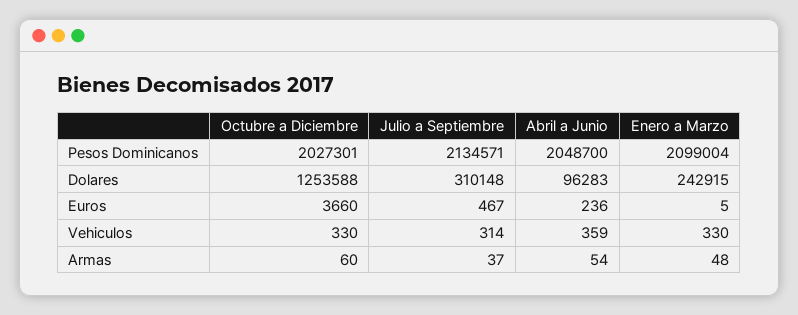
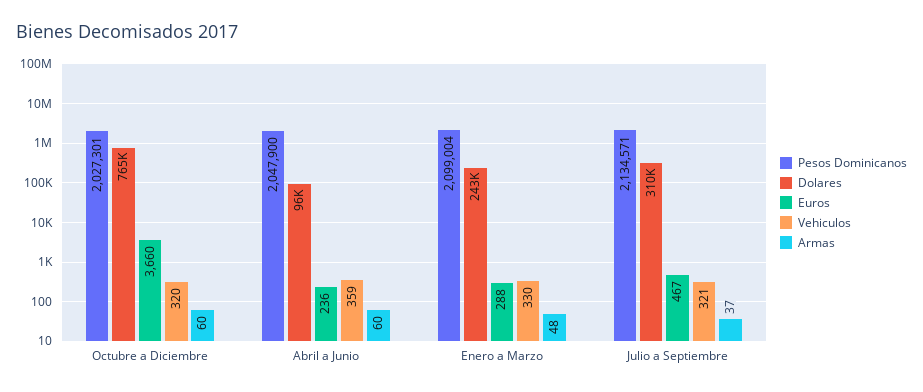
Pesos Dominicanos, Abril a Junio: 2048700 -> 2047900
Dolares, Octubre a Diciembre: 1253588 -> 765000
Euros, Enero a Marzo: 5 -> 288
Vehiculos, Octubre a Diciembre: 330 -> 320
Vehiculos, Julio a Septiembre: 314 -> 321
Armas, Abril a Junio: 54 -> 60

